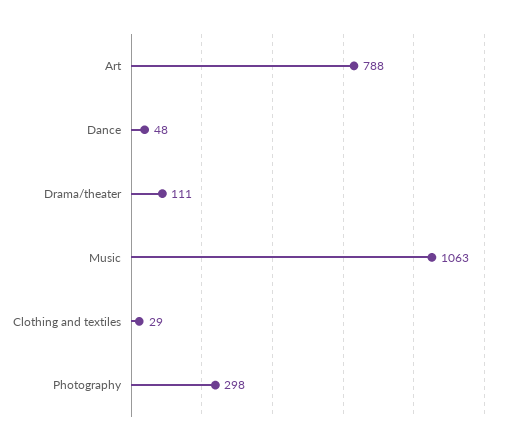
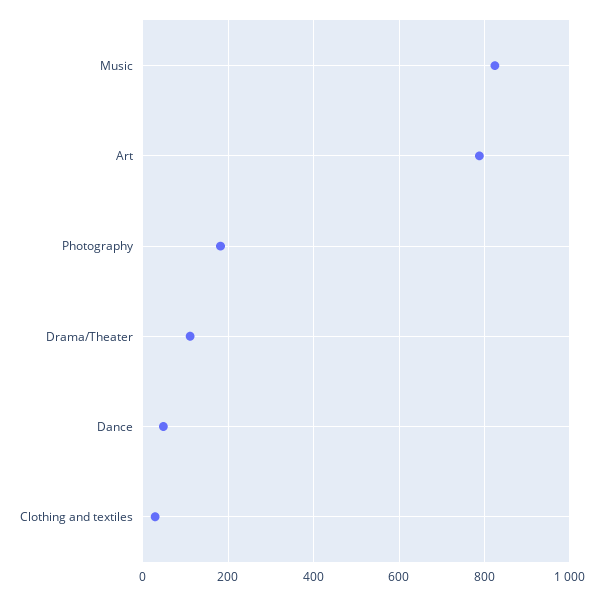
Music: 1063 -> 820
Photography: 298 -> 180

